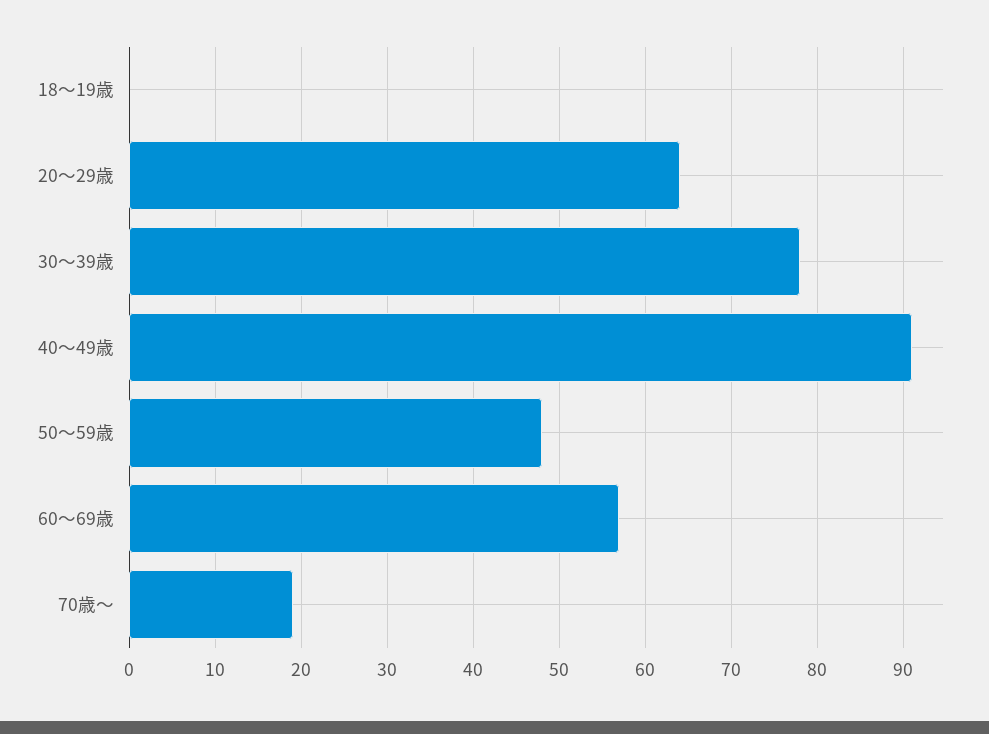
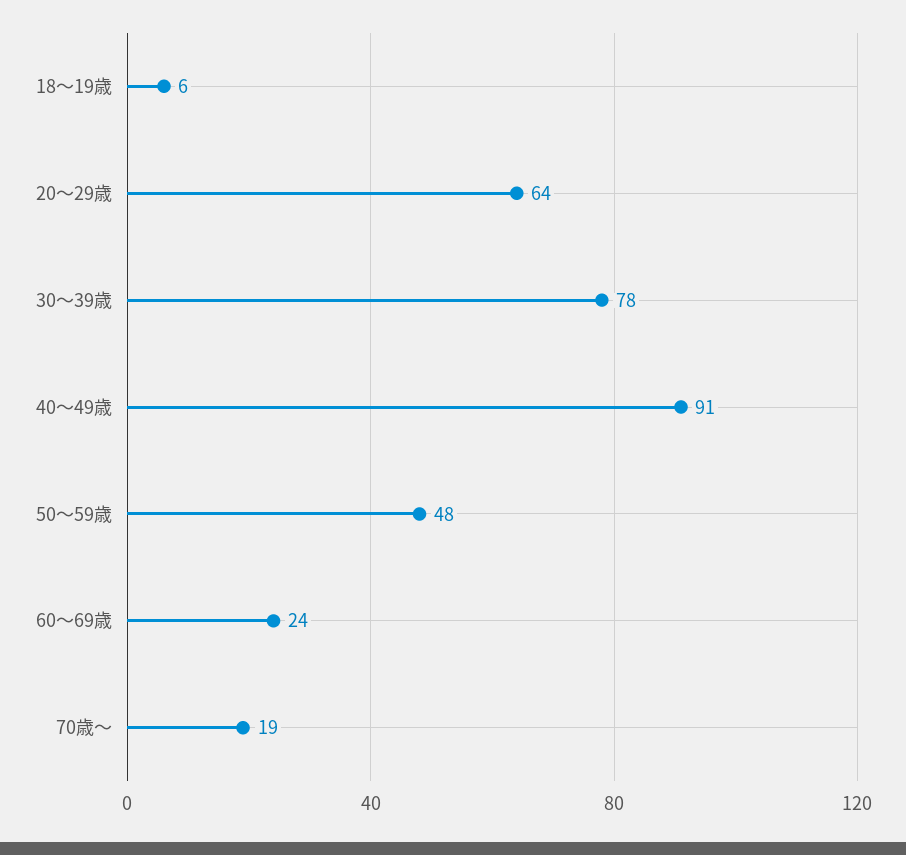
18～19歳: 0 -> 6
60～69歳: 57 -> 24

